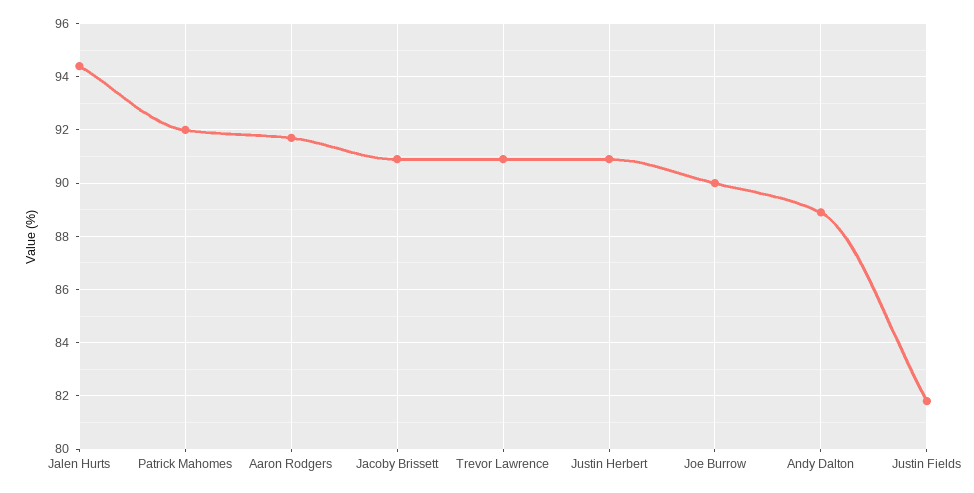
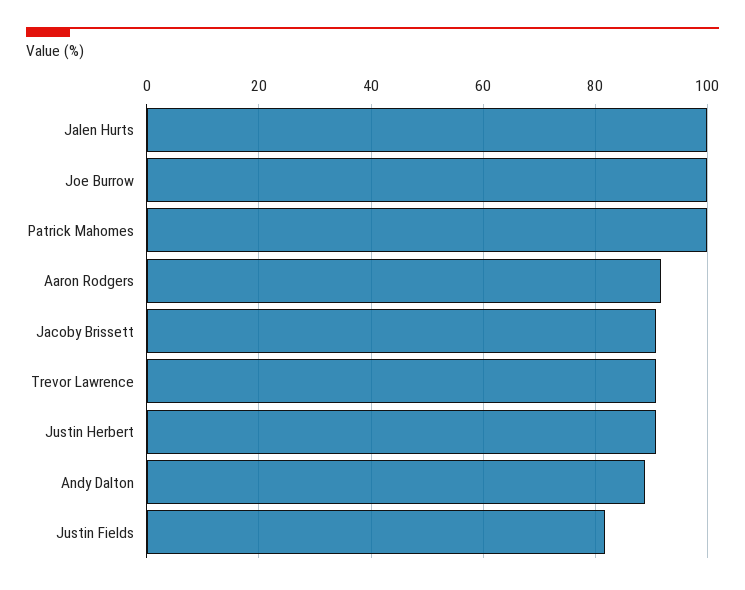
Jalen Hurts: 94.5 -> 100
Patrick Mahomes: 92 -> 100
Joe Burrow: 90 -> 100

